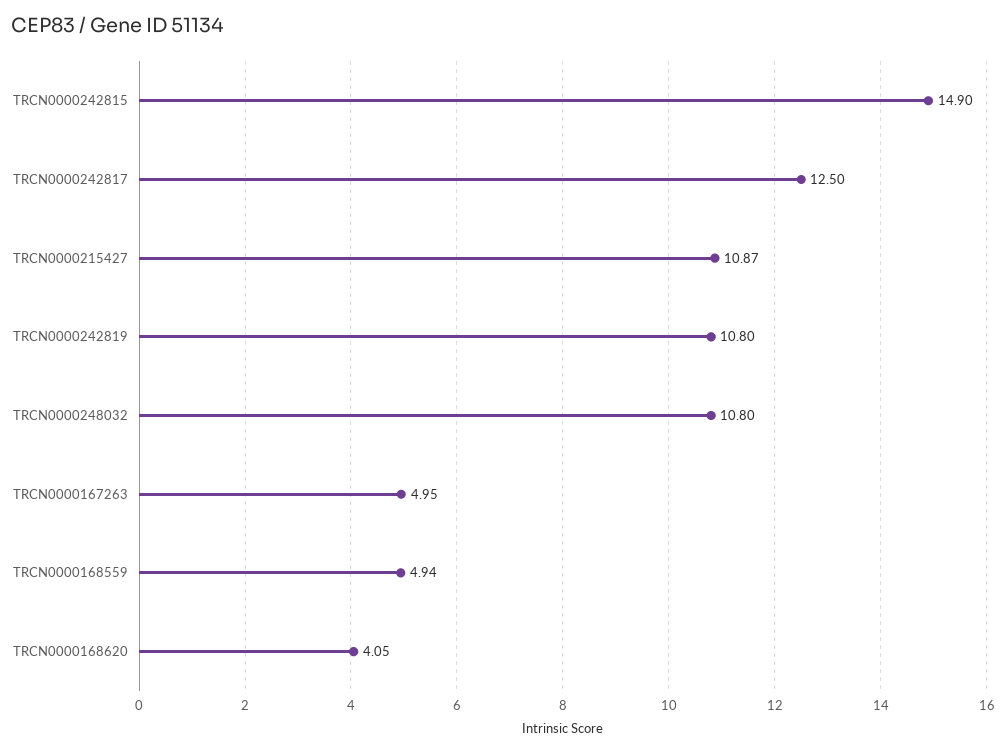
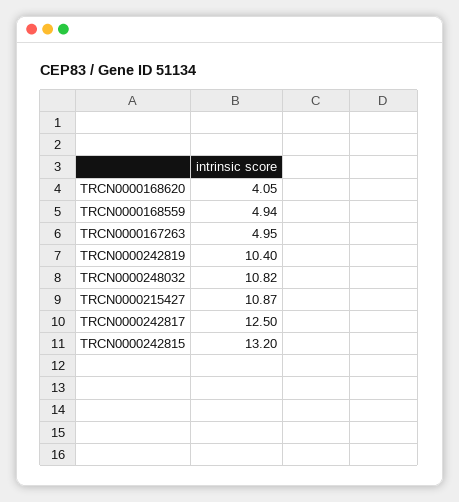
TRCN0000242815: 14.9 -> 13.2
TRCN0000242819: 10.8 -> 10.4
TRCN0000248032: 10.8 -> 10.82

